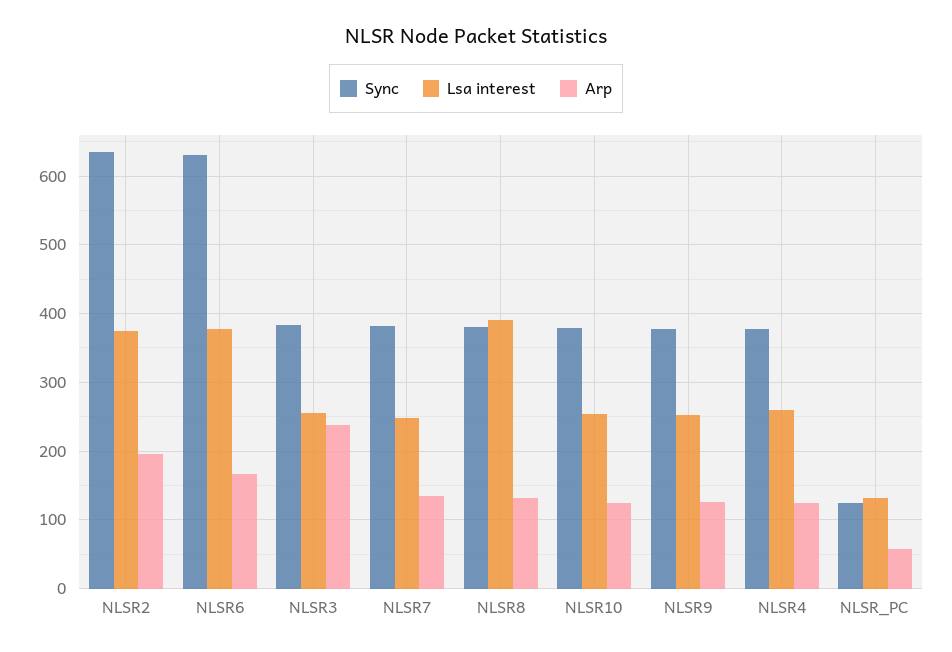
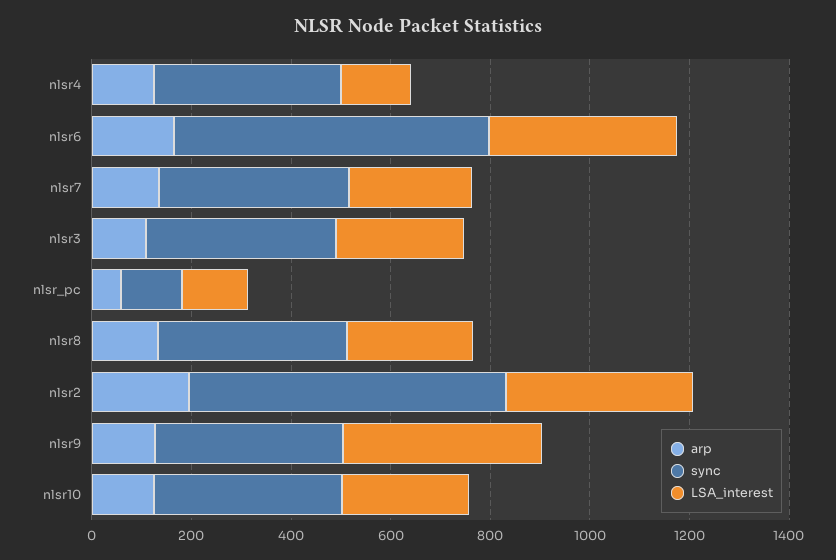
Arp, NLSR3: 240 -> 100
Lsa interest, NLSR8: 390 -> 250
Lsa interest, NLSR9: 250 -> 400
Lsa interest, NLSR4: 260 -> 150

